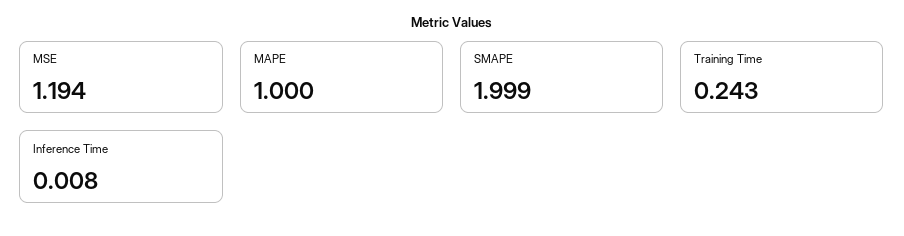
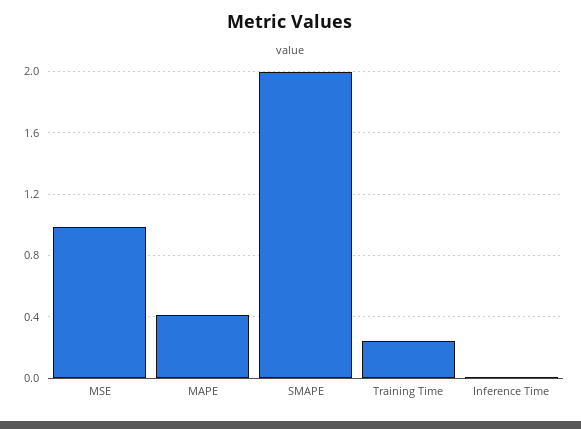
MSE: 1.194 -> 1
MAPE: 1 -> 0.4

